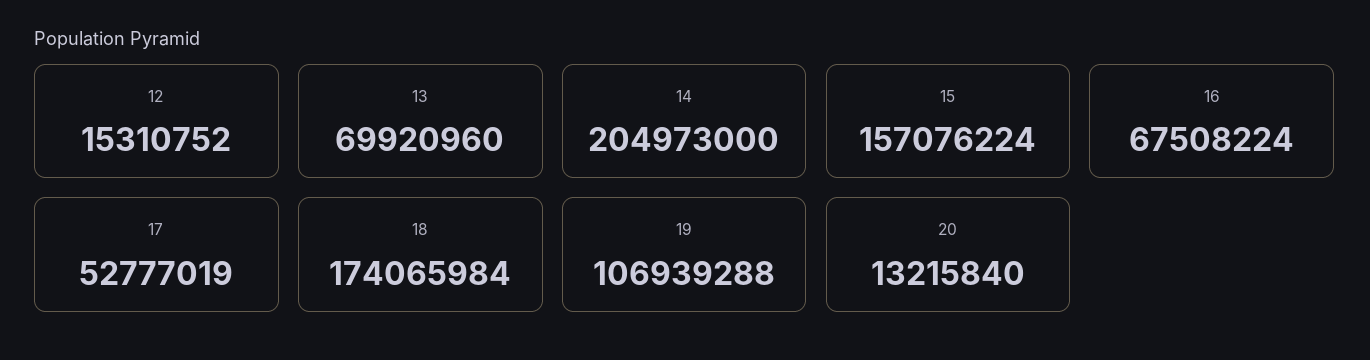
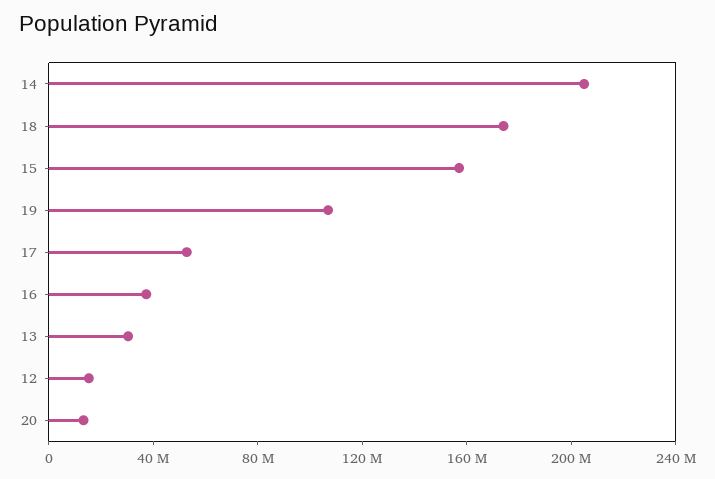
13: 69920960 -> 30000000
16: 67508224 -> 40000000

